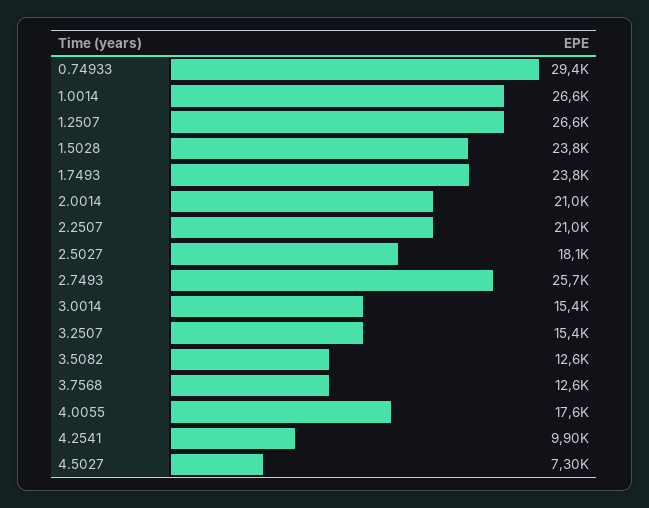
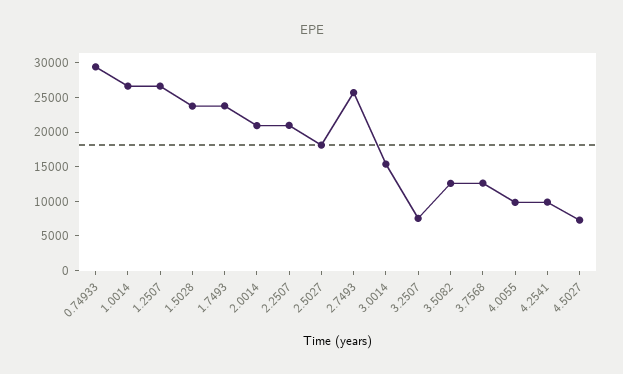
3.2507: 15400 -> 7500
4.0055: 17600 -> 10000

